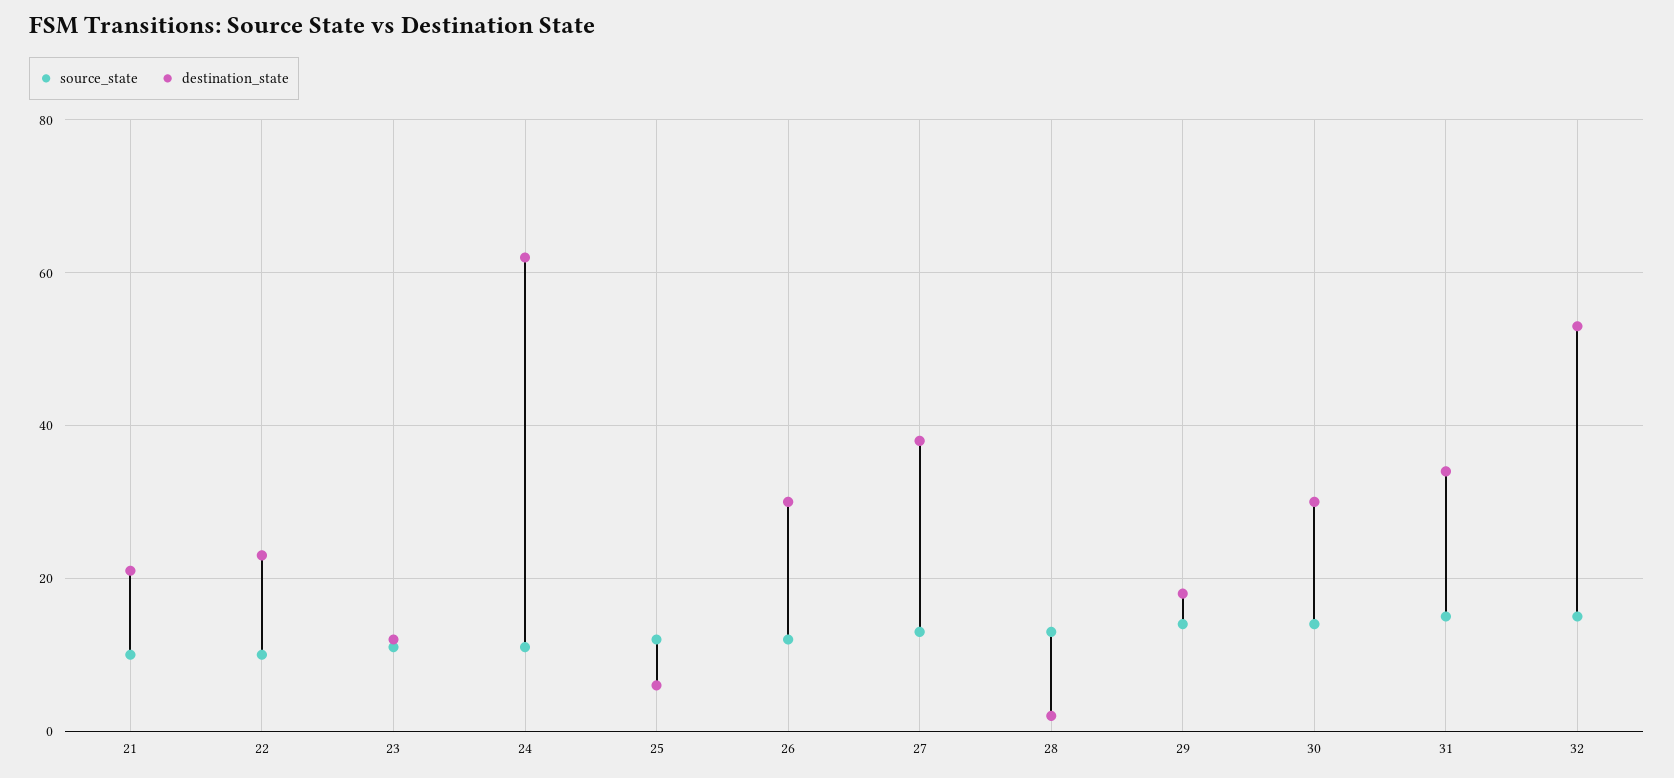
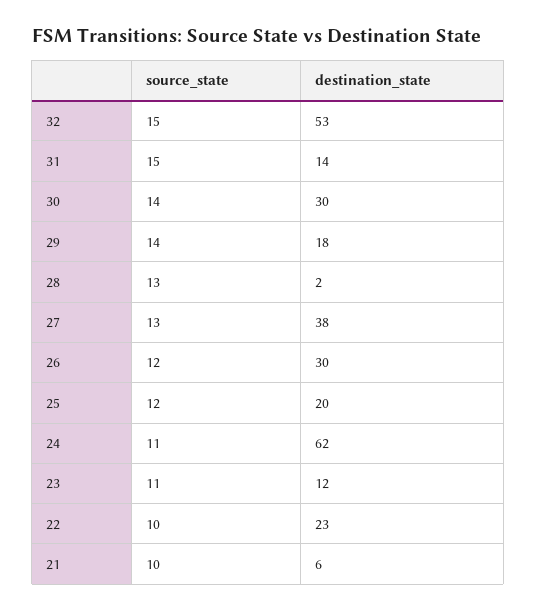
destination_state, 21: 20 -> 6
destination_state, 25: 5 -> 20
destination_state, 31: 35 -> 14

